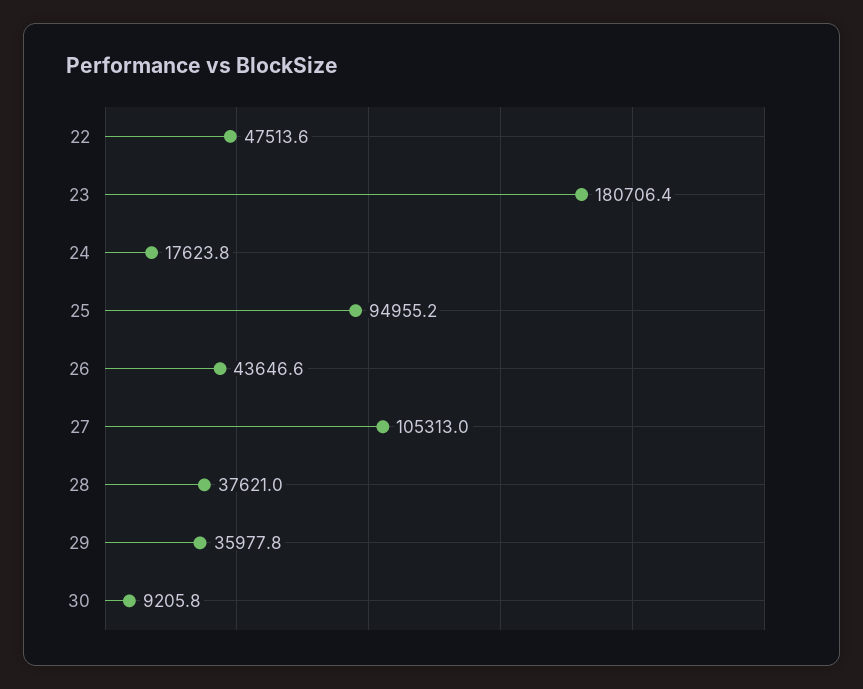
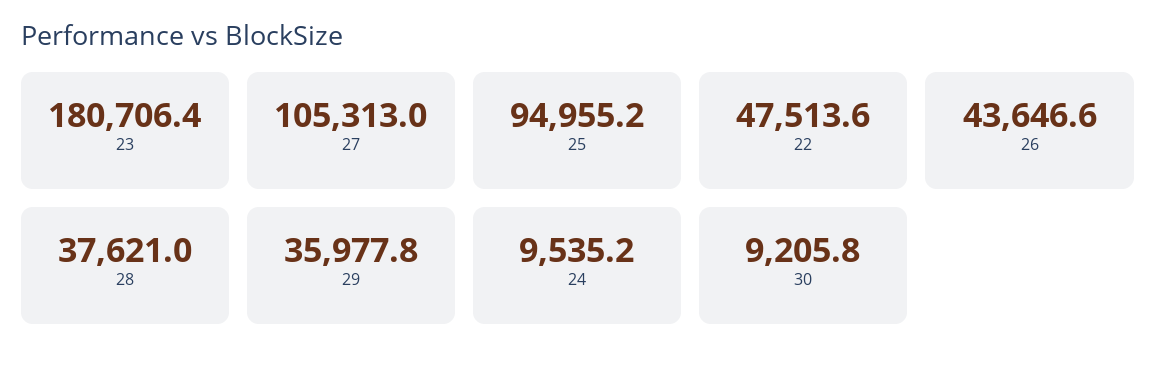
24: 17623.8 -> 9535.2

